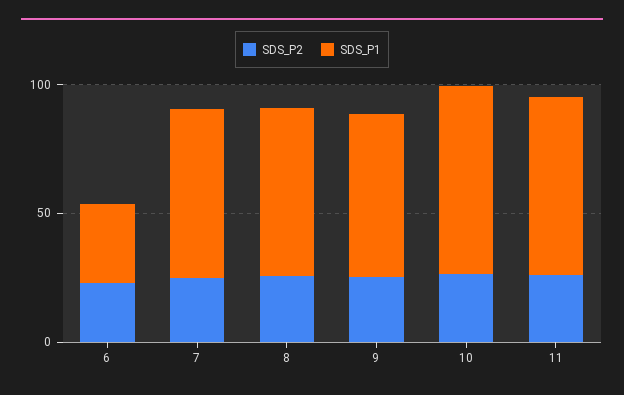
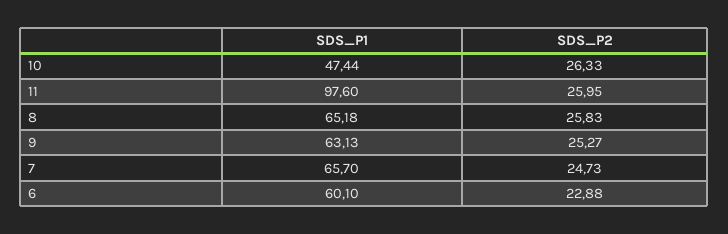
SDS_P1, 6: 30 -> 60.1
SDS_P1, 10: 70 -> 47.44
SDS_P1, 11: 70 -> 97.6

